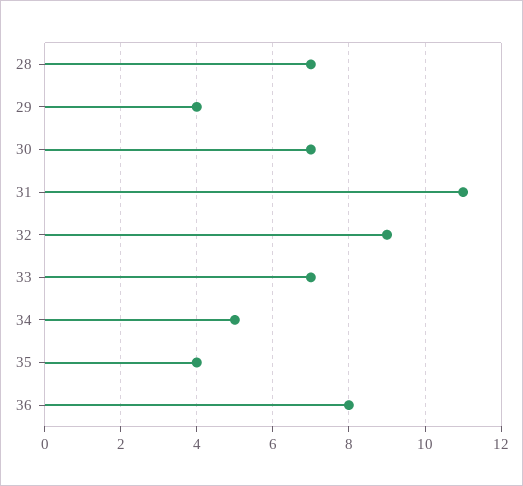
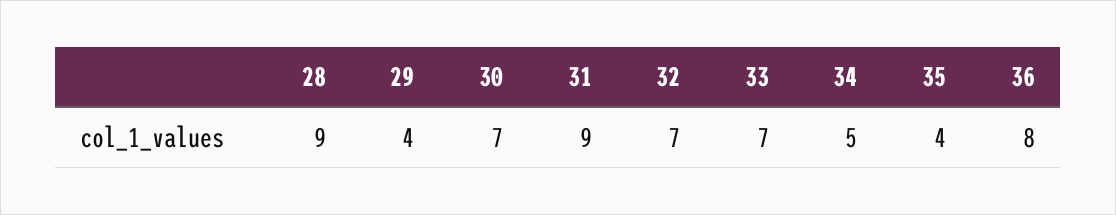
28: 7 -> 9
31: 11 -> 9
32: 9 -> 7

